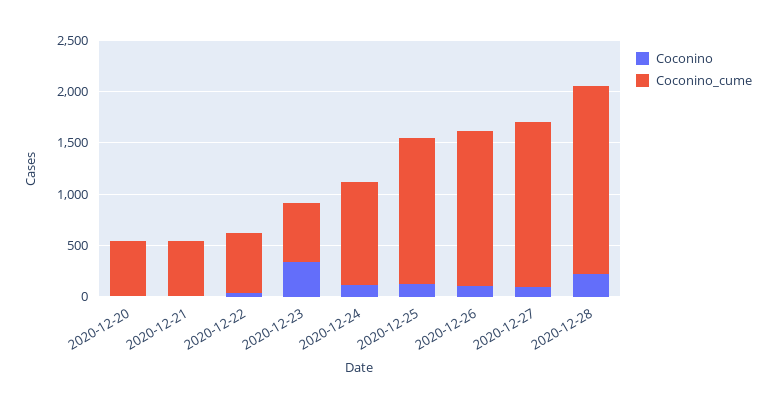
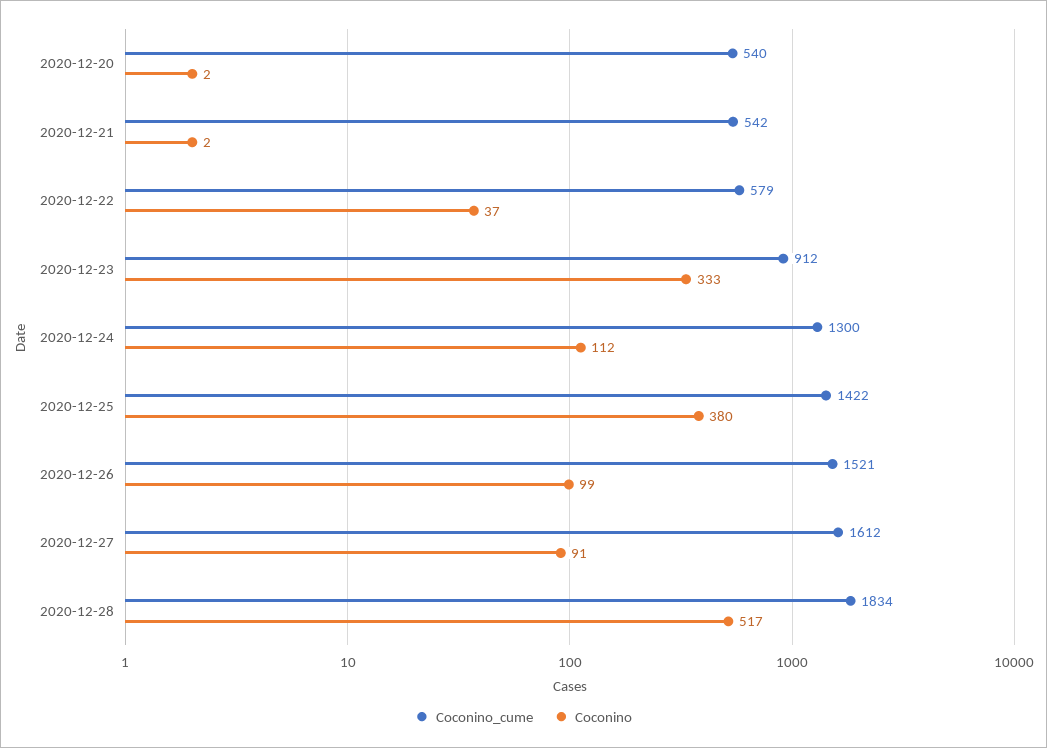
Coconino_cume, 2020-12-23: 600 -> 912
Coconino_cume, 2020-12-24: 1000 -> 1300
Coconino, 2020-12-25: 100 -> 380
Coconino, 2020-12-28: 200 -> 517

